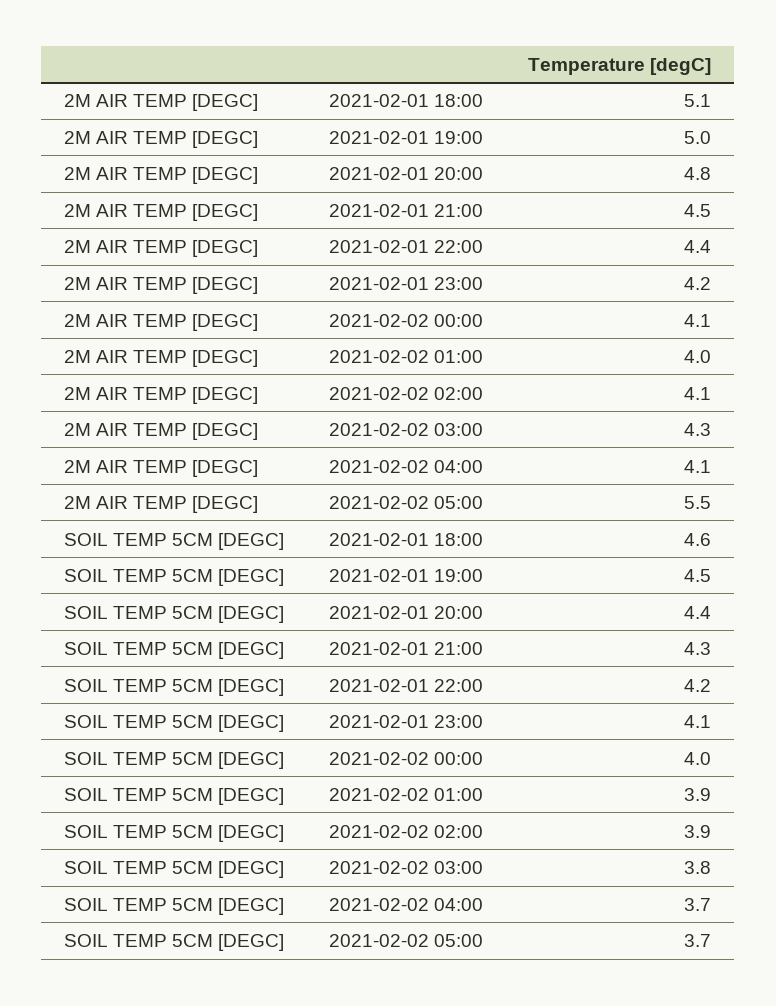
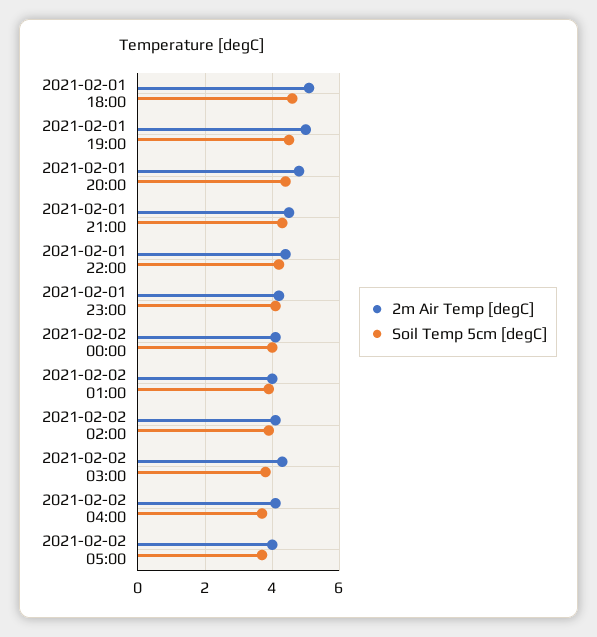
2M AIR TEMP [DEGC], 2021-02-02 05:00: 5.5 -> 4

